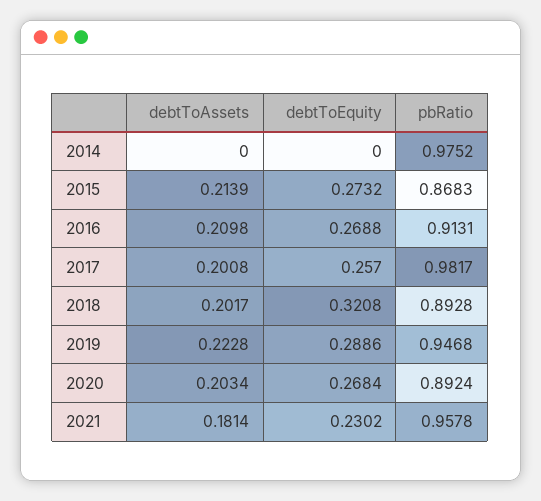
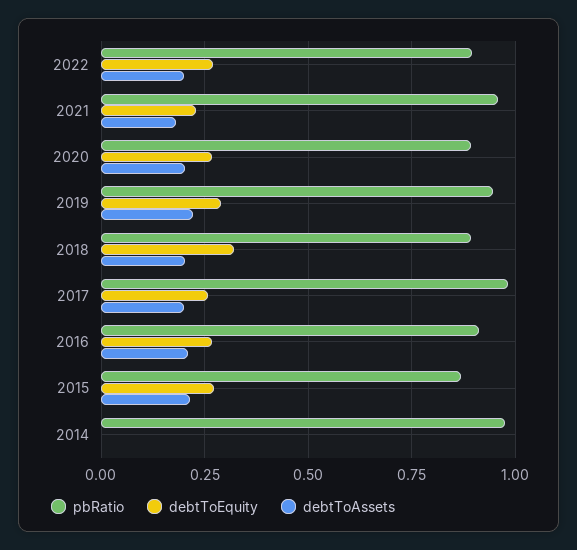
pbRatio, 2022: none -> 0.9
debtToEquity, 2022: none -> 0.275
debtToAssets, 2022: none -> 0.2

